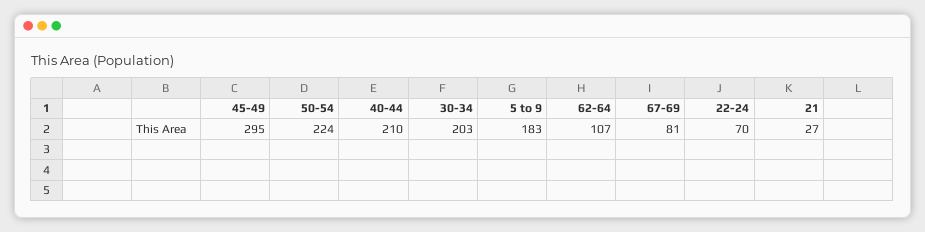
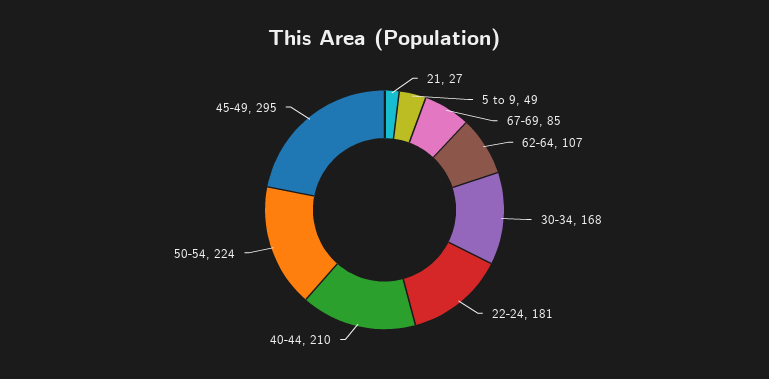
30-34: 203 -> 168
5 to 9: 183 -> 49
67-69: 81 -> 85
22-24: 70 -> 181

